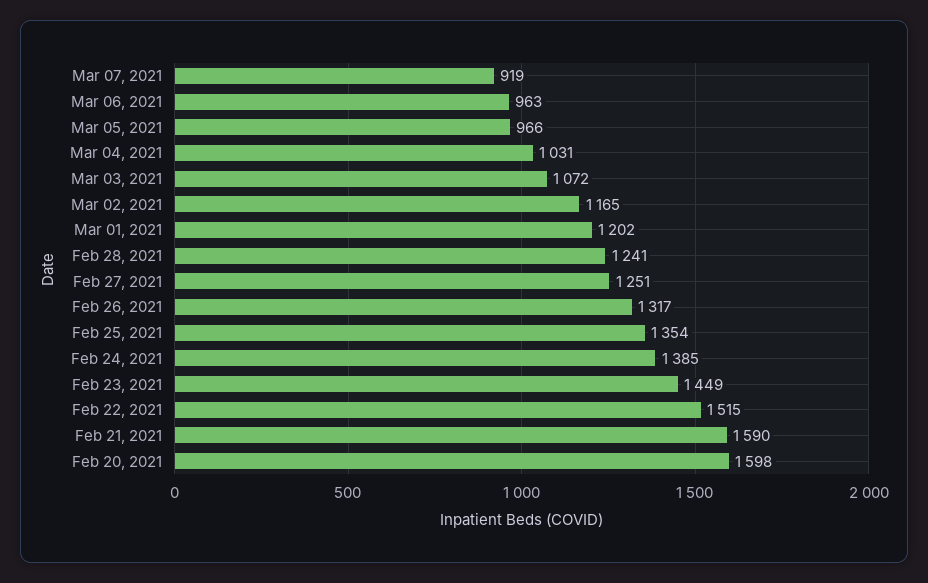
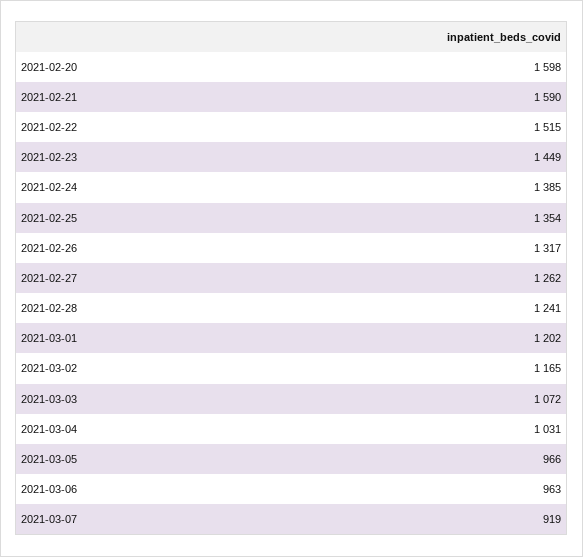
Feb 27, 2021: 1251 -> 1262

